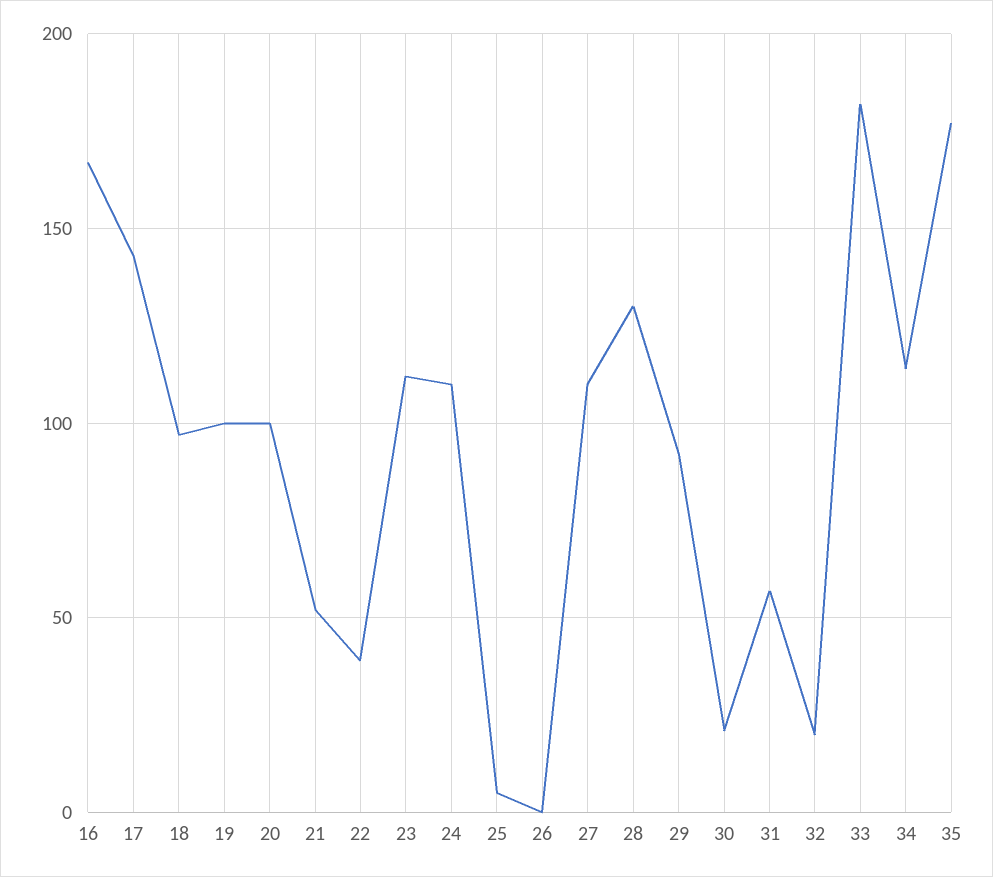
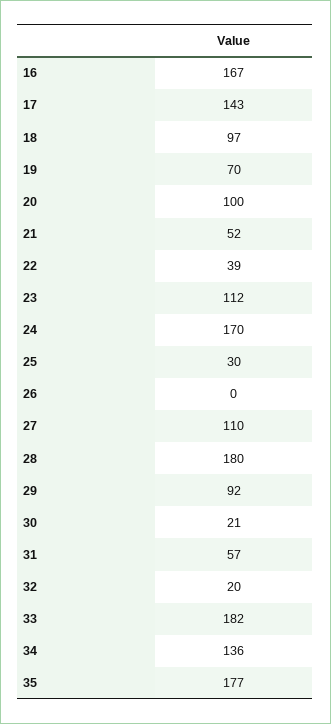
19: 100 -> 70
24: 110 -> 170
25: 5 -> 30
28: 130 -> 180
34: 115 -> 136

